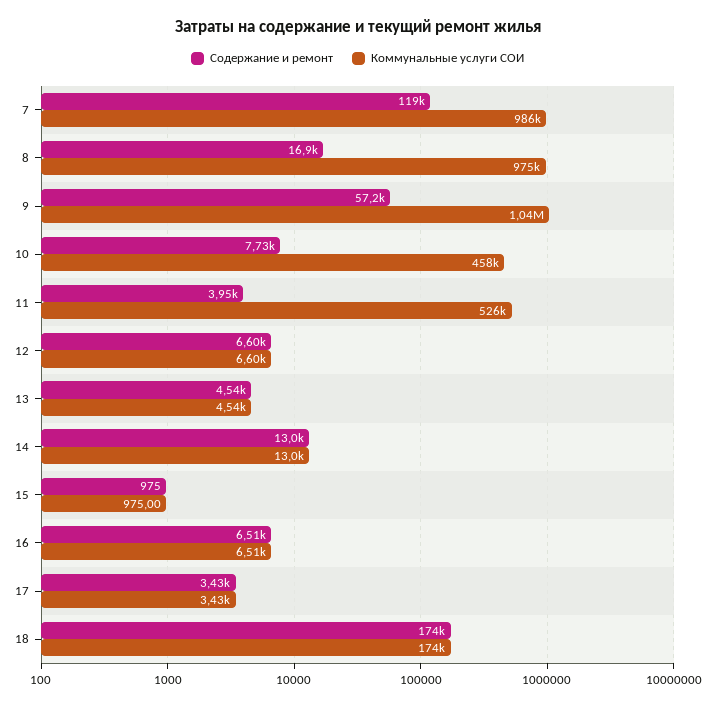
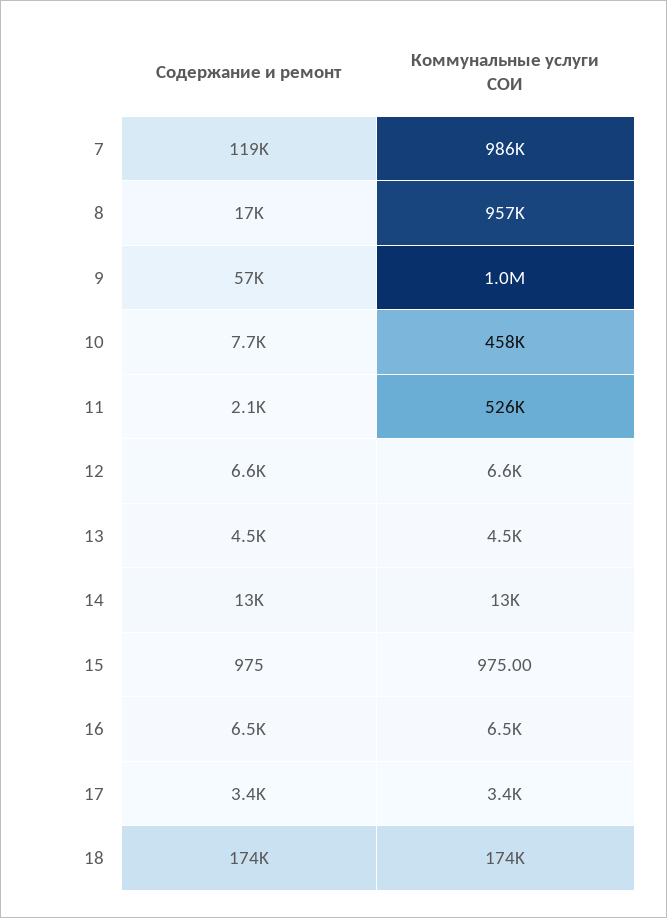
Коммунальные услуги СОИ, 8: 975000 -> 957000
Содержание и ремонт, 11: 3950 -> 2100

